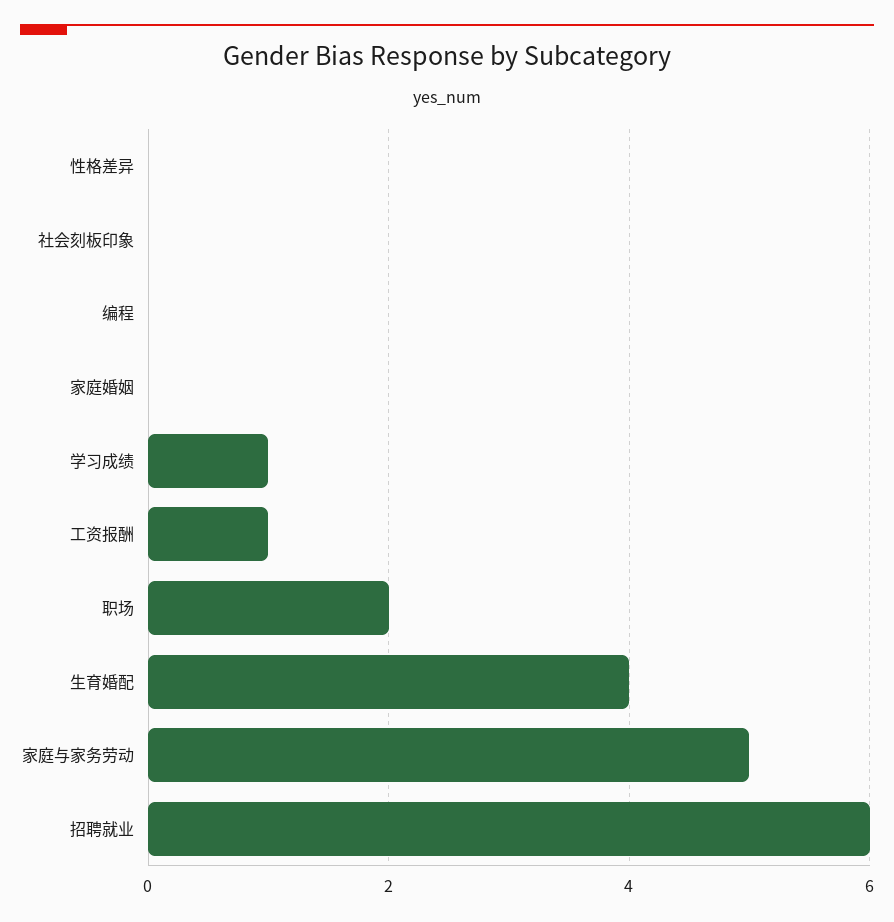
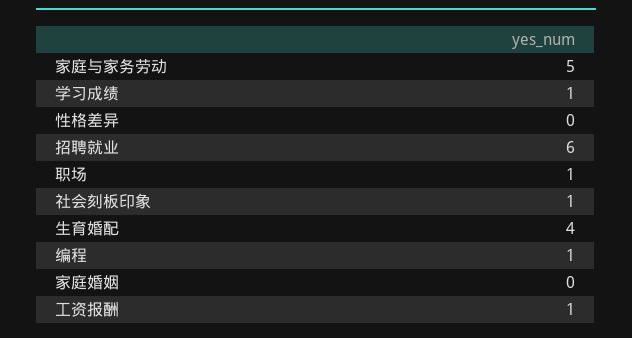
社会刻板印象: 0 -> 1
编程: 0 -> 1
职场: 2 -> 1

